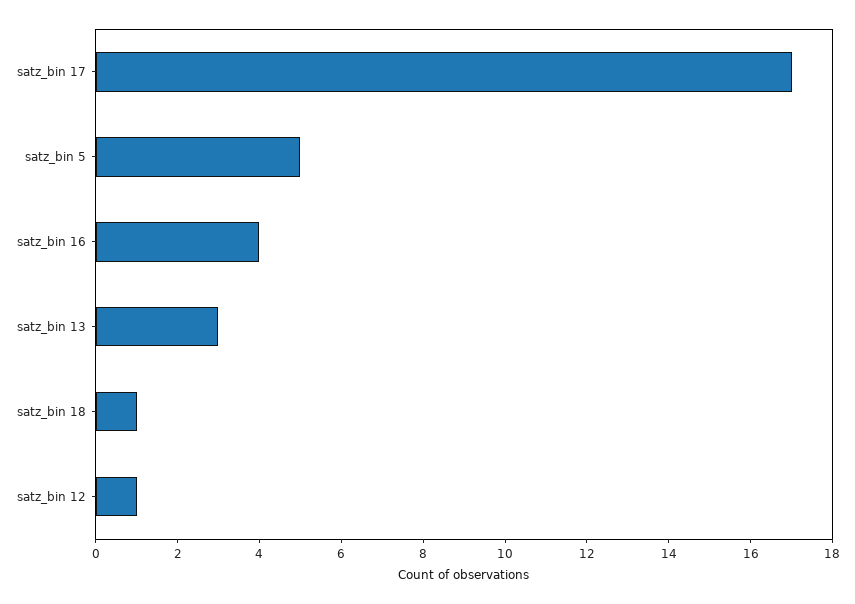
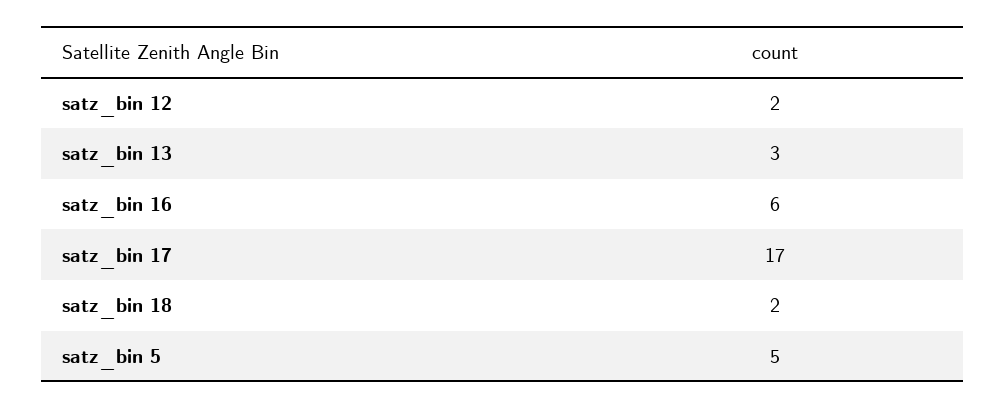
satz_bin 16: 4 -> 6
satz_bin 18: 1 -> 2
satz_bin 12: 1 -> 2

